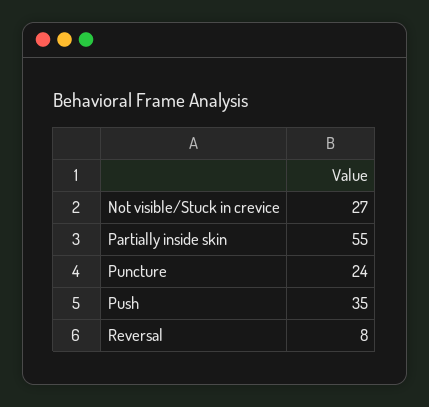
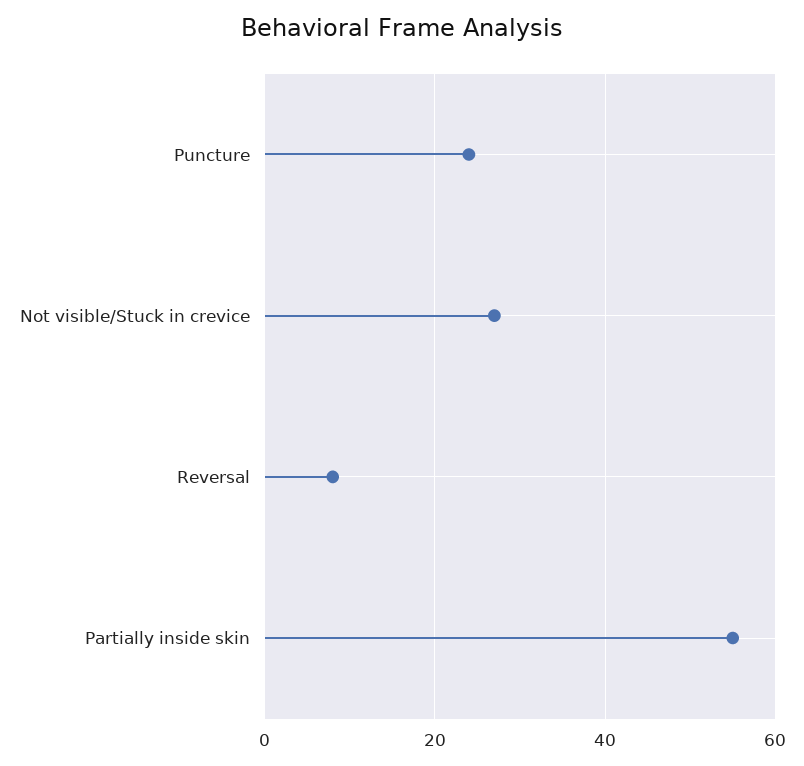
Push: 35 -> none

